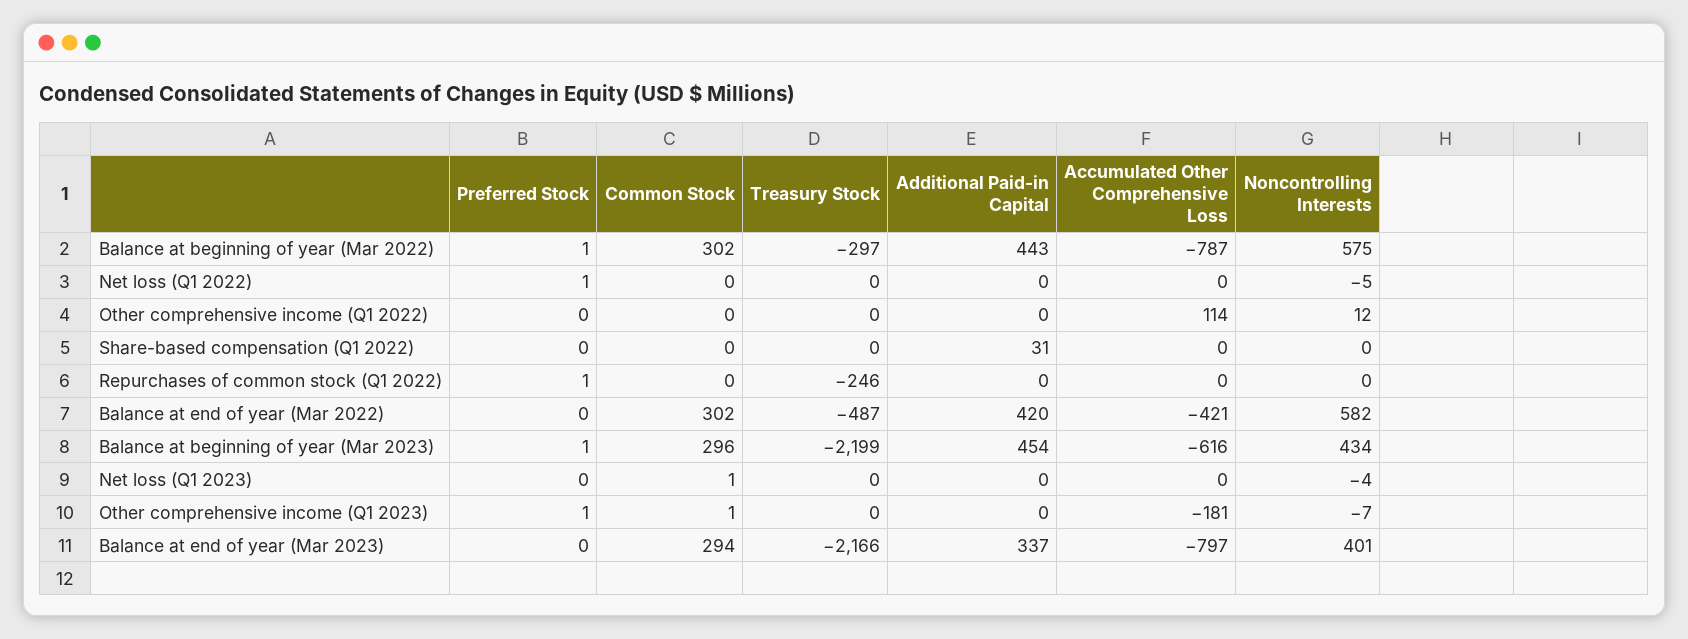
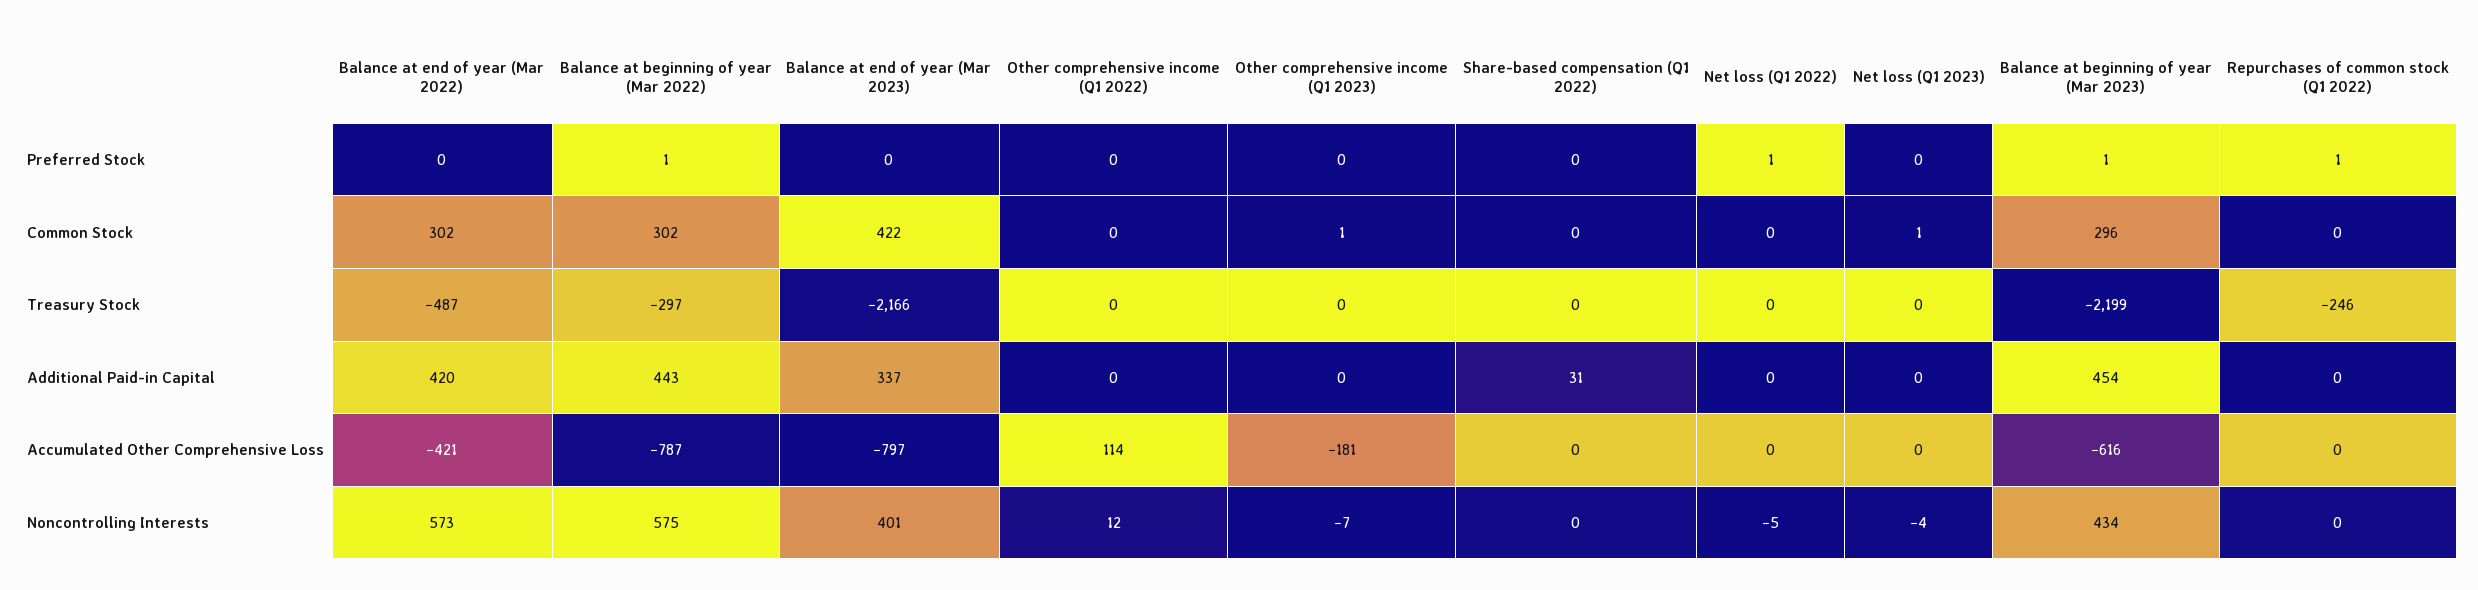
Noncontrolling Interests, Balance at end of year (Mar 2022): 582 -> 573
Preferred Stock, Other comprehensive income (Q1 2023): 1 -> 0
Common Stock, Balance at end of year (Mar 2023): 294 -> 422

